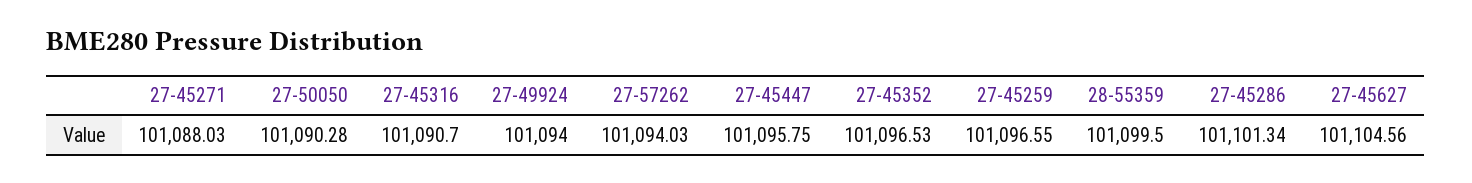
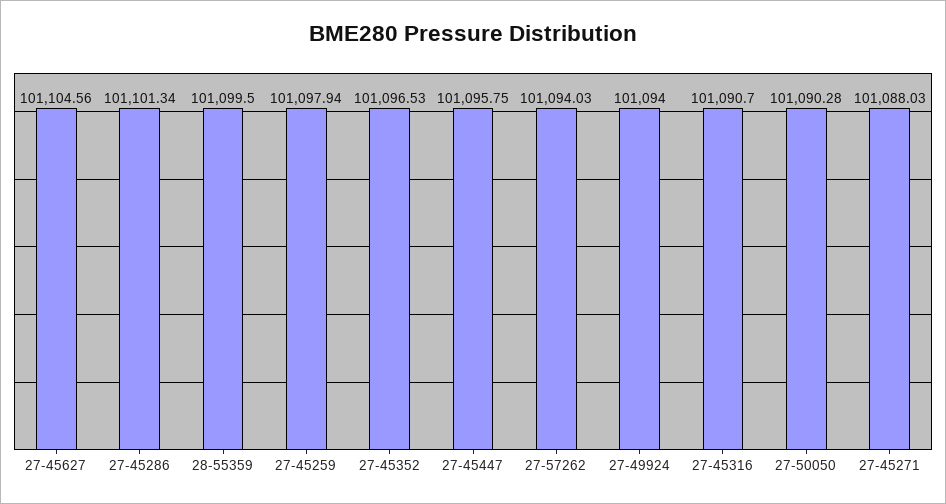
27-45259: 101096.55 -> 101097.94

